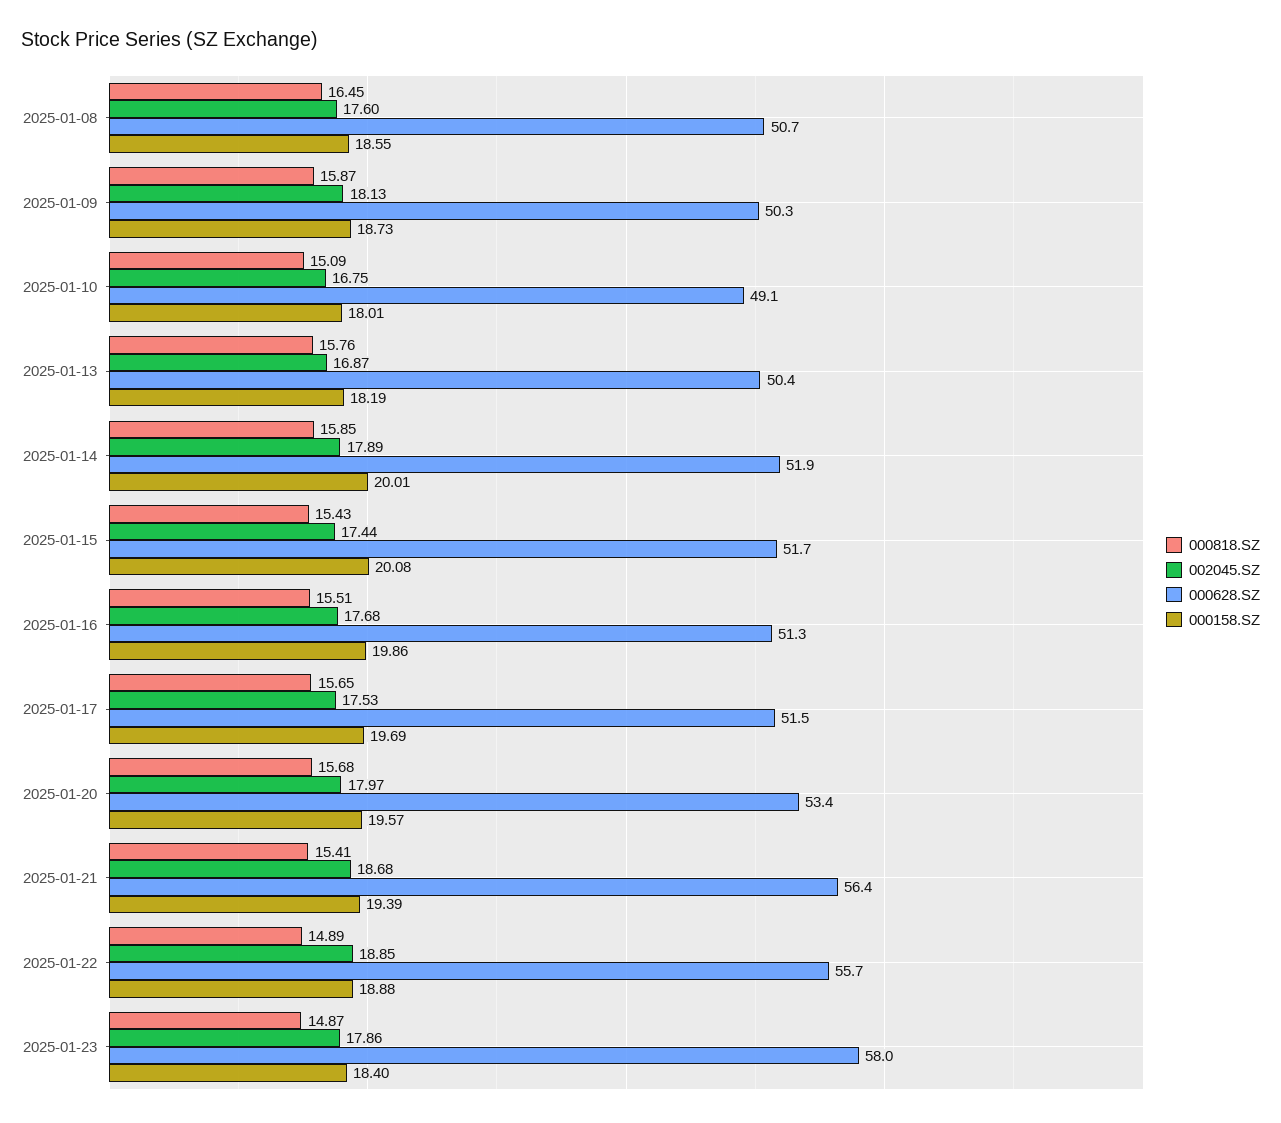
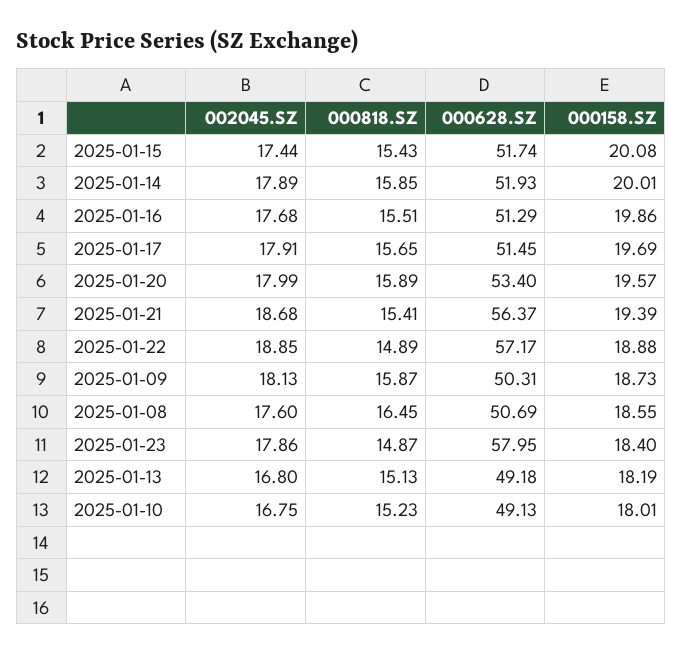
000818.SZ, 2025-01-10: 15.09 -> 15.23
000818.SZ, 2025-01-13: 15.76 -> 15.13
002045.SZ, 2025-01-13: 16.87 -> 16.8
000628.SZ, 2025-01-13: 50.4 -> 49.18
002045.SZ, 2025-01-17: 17.53 -> 17.91
000818.SZ, 2025-01-20: 15.68 -> 15.89
002045.SZ, 2025-01-20: 17.97 -> 17.99
000628.SZ, 2025-01-22: 55.7 -> 57.17

